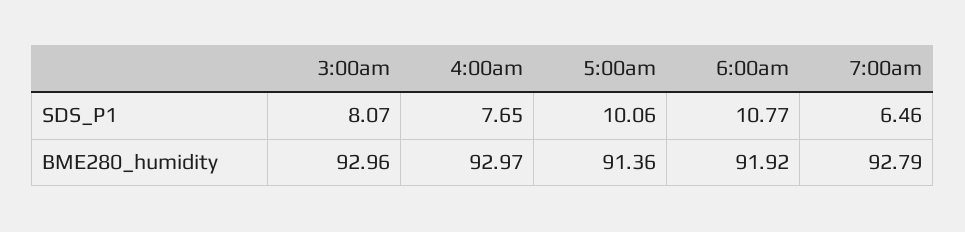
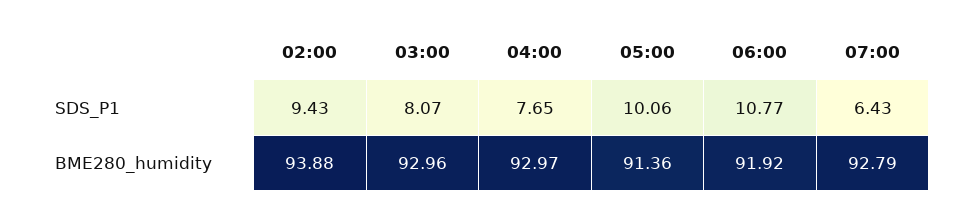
7:00am, SDS_P1: 6.46 -> 6.43
02:00, SDS_P1: none -> 9.43
02:00, BME280_humidity: none -> 93.88

